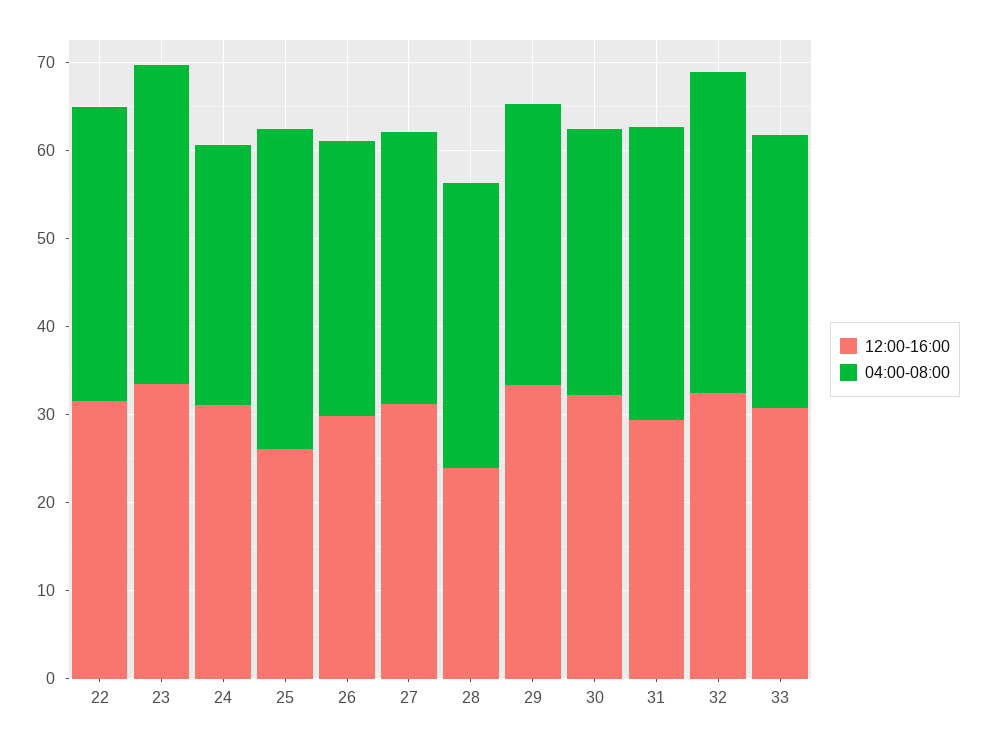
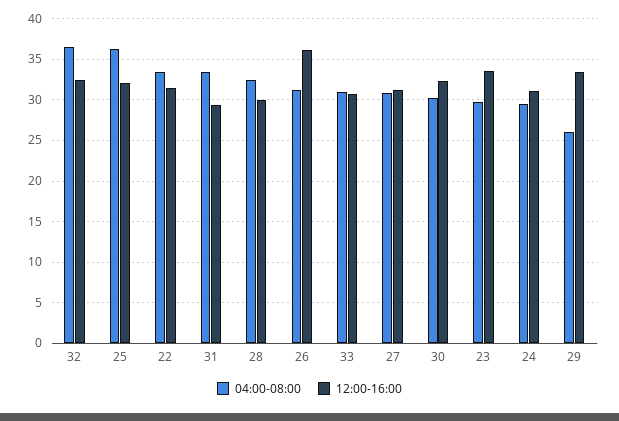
04:00-08:00, 23: 36 -> 30
12:00-16:00, 25: 26 -> 32
12:00-16:00, 26: 30 -> 36
12:00-16:00, 28: 24 -> 30
04:00-08:00, 29: 32 -> 26

